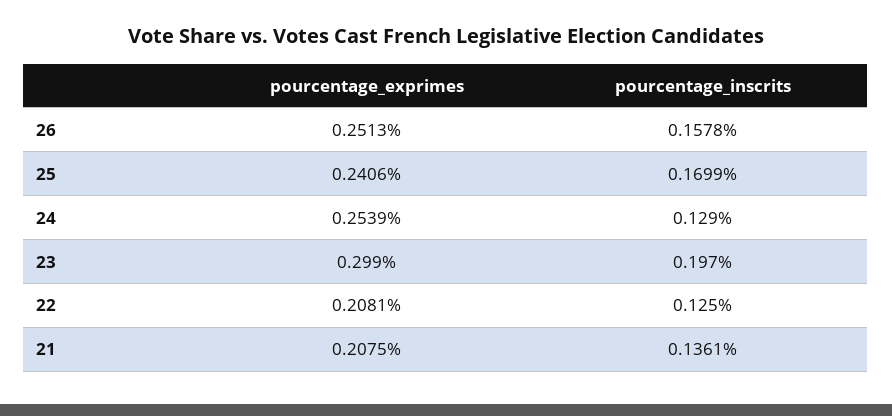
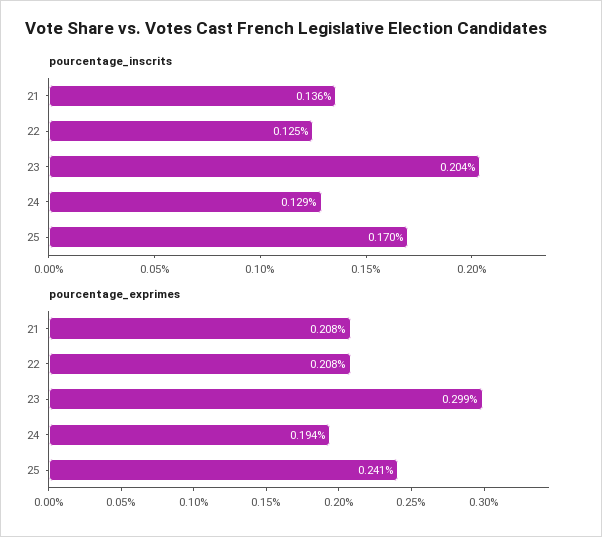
pourcentage_exprimes, 26: 0.2513 -> none
pourcentage_inscrits, 26: 0.1578 -> none
pourcentage_exprimes, 24: 0.2539 -> 0.194
pourcentage_inscrits, 23: 0.197 -> 0.204

